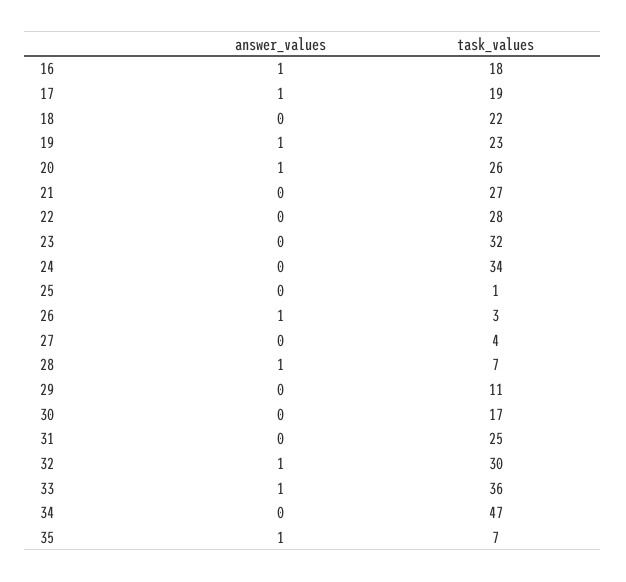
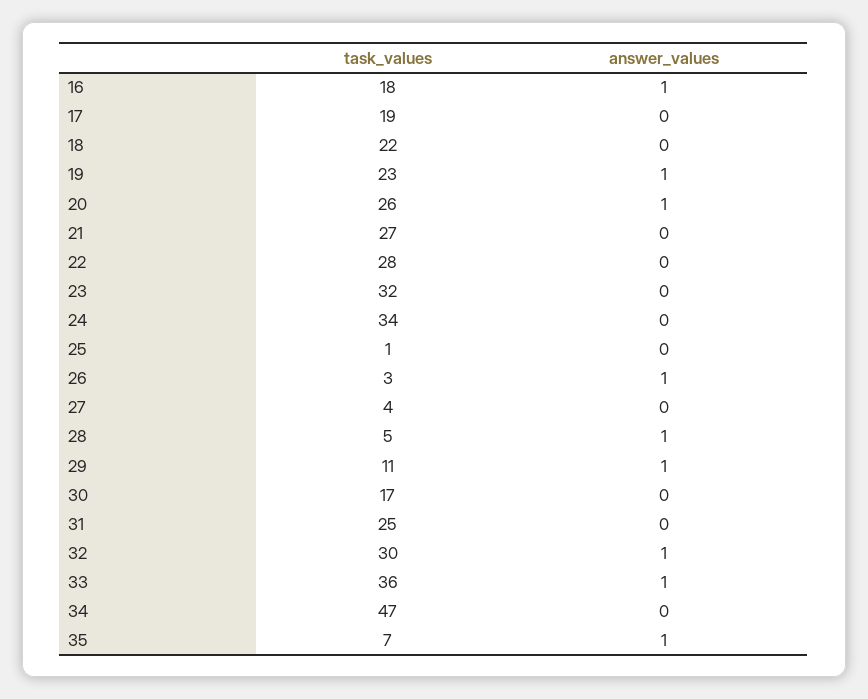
answer_values, 17: 1 -> 0
task_values, 28: 7 -> 5
answer_values, 29: 0 -> 1

